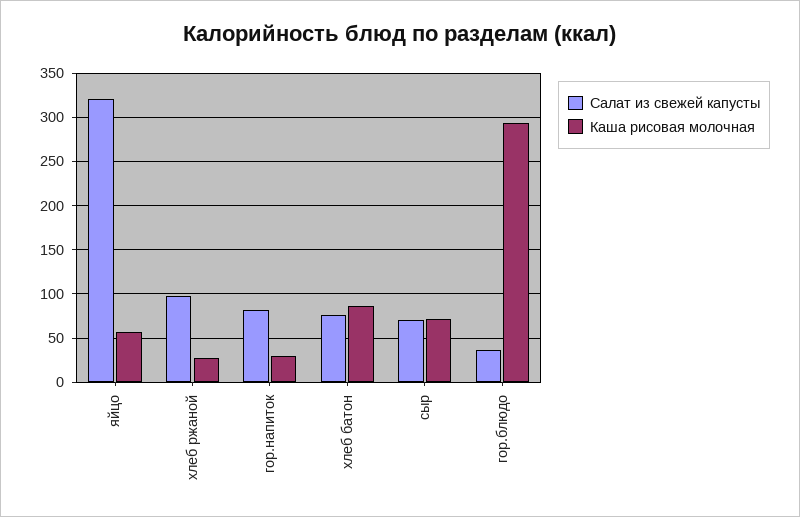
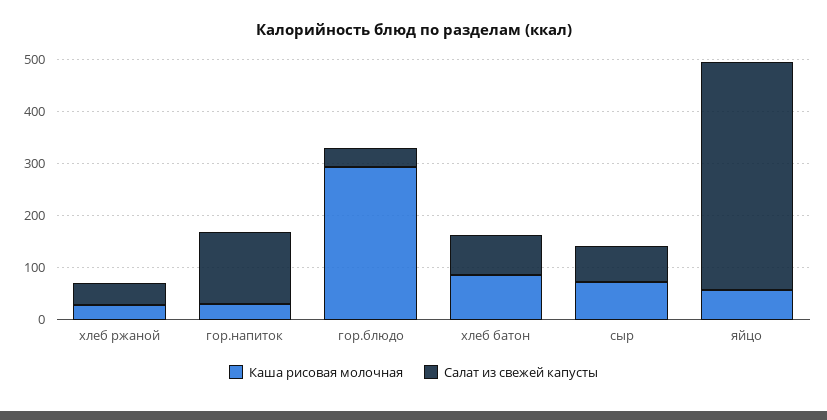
Салат из свежей капусты, яйцо: 320 -> 440
Салат из свежей капусты, хлеб ржаной: 100 -> 40
Салат из свежей капусты, гор.напиток: 80 -> 140

